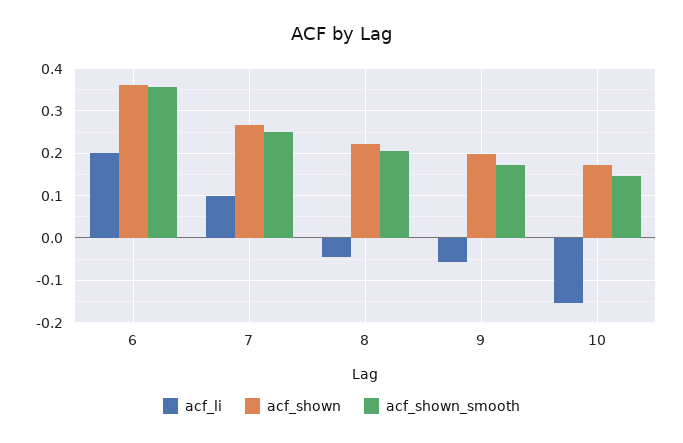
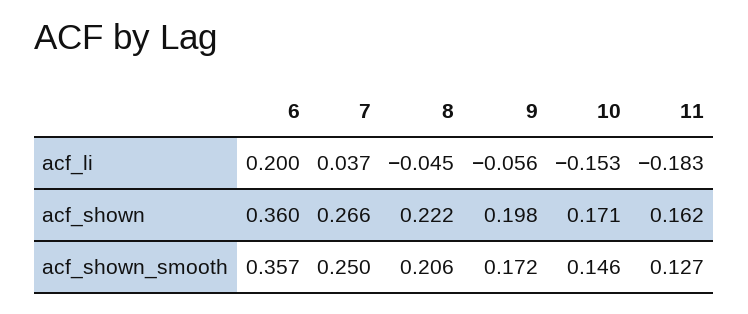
acf_li, 7: 0.1 -> 0.037
acf_li, 11: none -> -0.183
acf_shown, 11: none -> 0.162
acf_shown_smooth, 11: none -> 0.127

